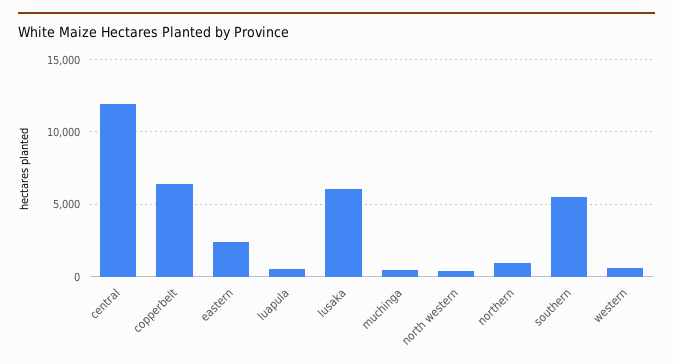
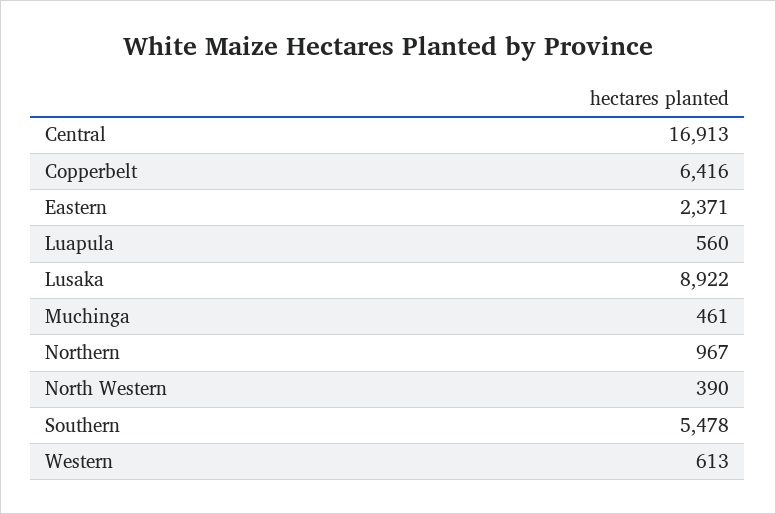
central: 12000 -> 16913
lusaka: 6000 -> 8922

